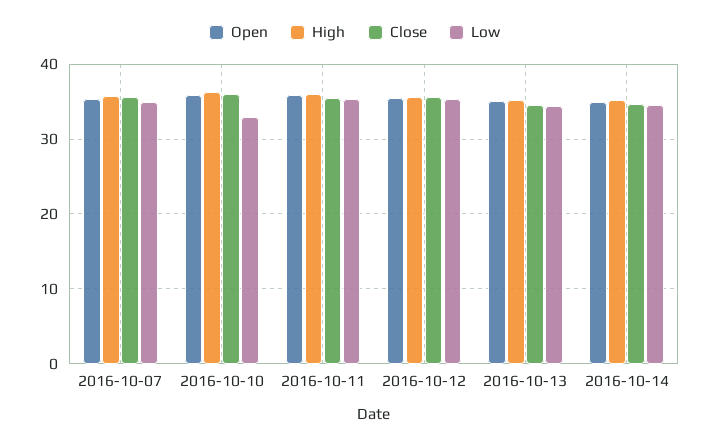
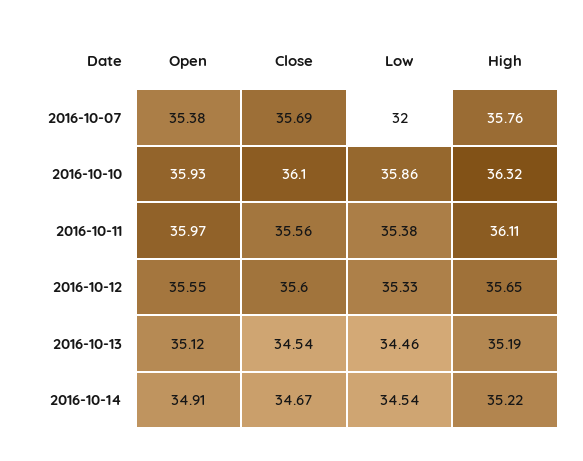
Low, 2016-10-07: 35 -> 32
Low, 2016-10-10: 33 -> 35.86

